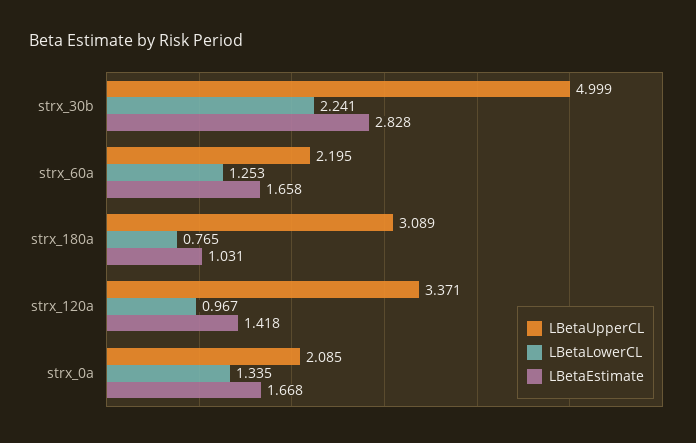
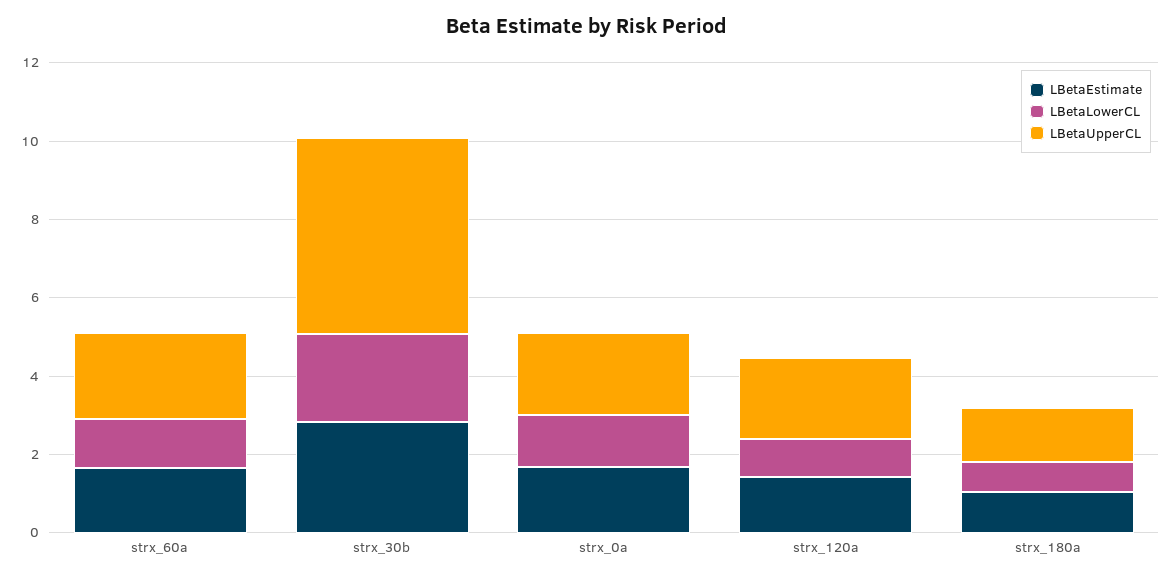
LBetaUpperCL, strx_180a: 3.089 -> 1.5
LBetaUpperCL, strx_120a: 3.371 -> 2

